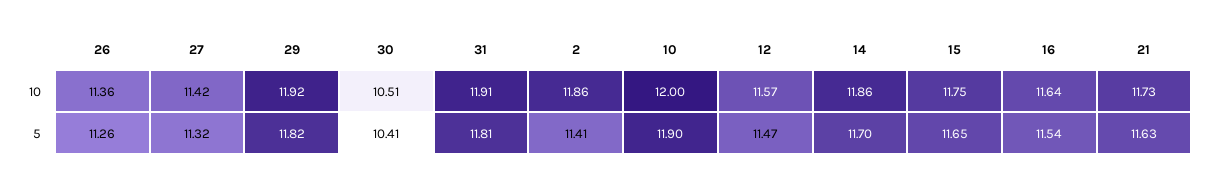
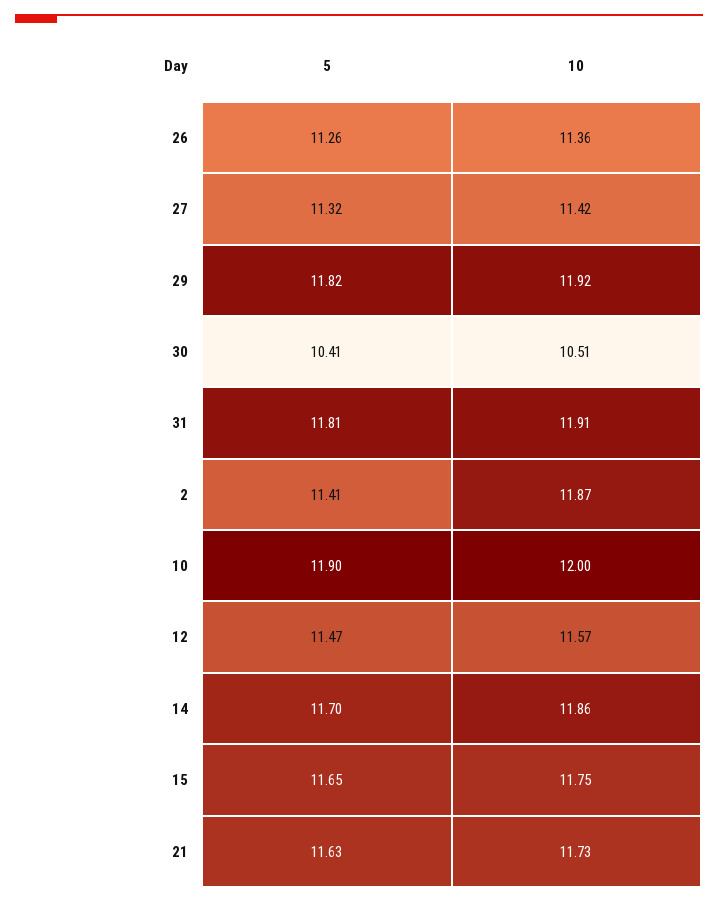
2, 10: 11.86 -> 11.87
16, 10: 11.64 -> none
16, 5: 11.54 -> none

